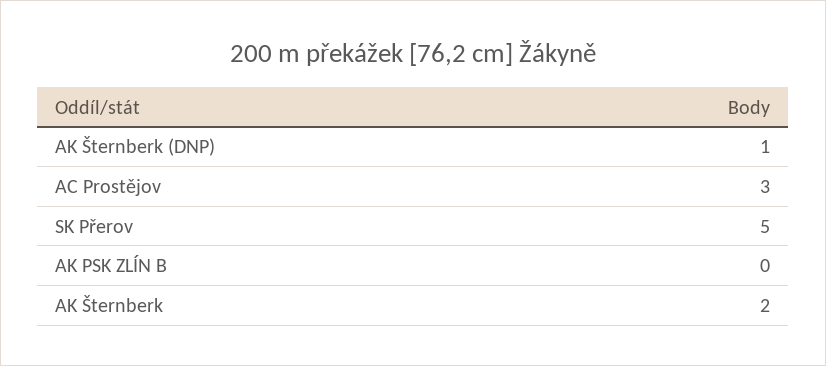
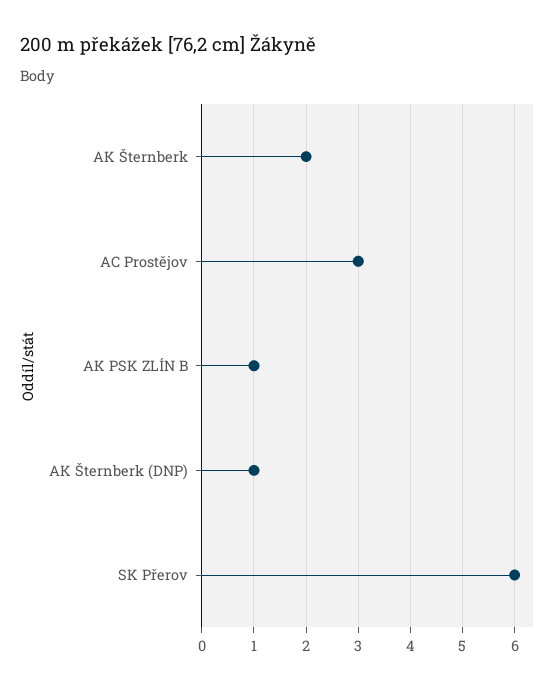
SK Přerov: 5 -> 6
AK PSK ZLÍN B: 0 -> 1

